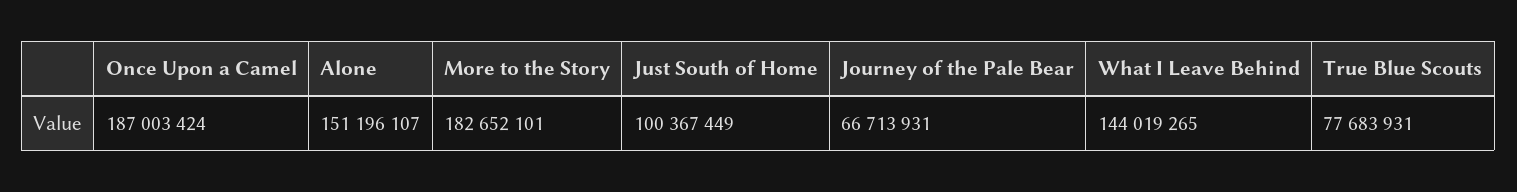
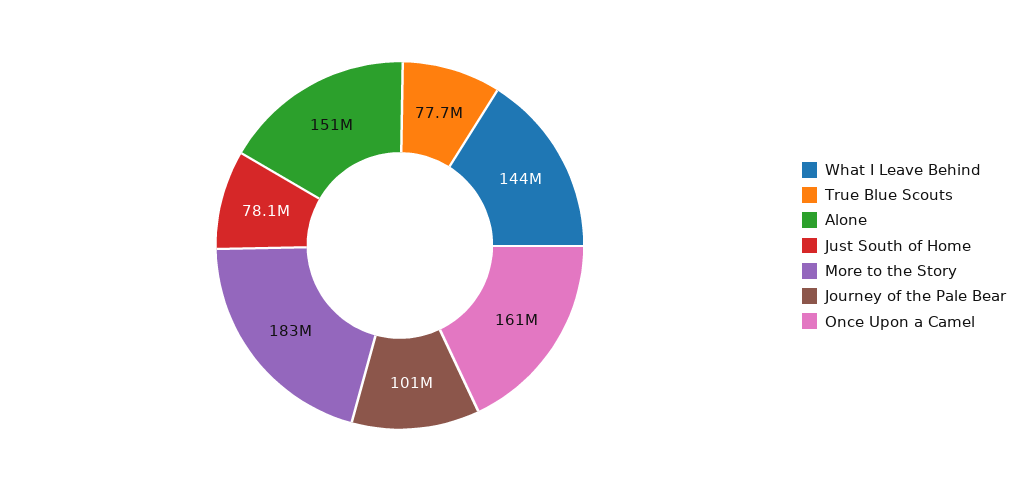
Once Upon a Camel: 187003424 -> 161000000
Just South of Home: 100367449 -> 78100000
Journey of the Pale Bear: 66713931 -> 101000000

